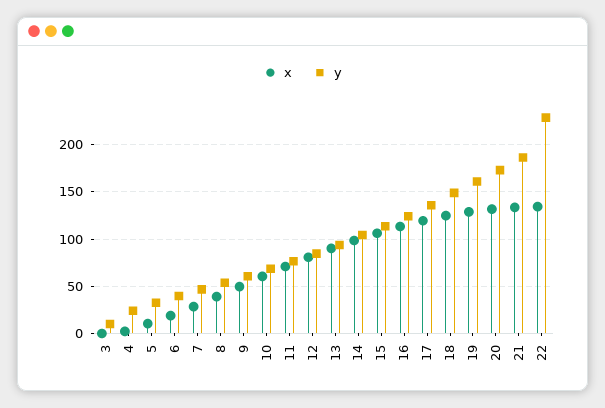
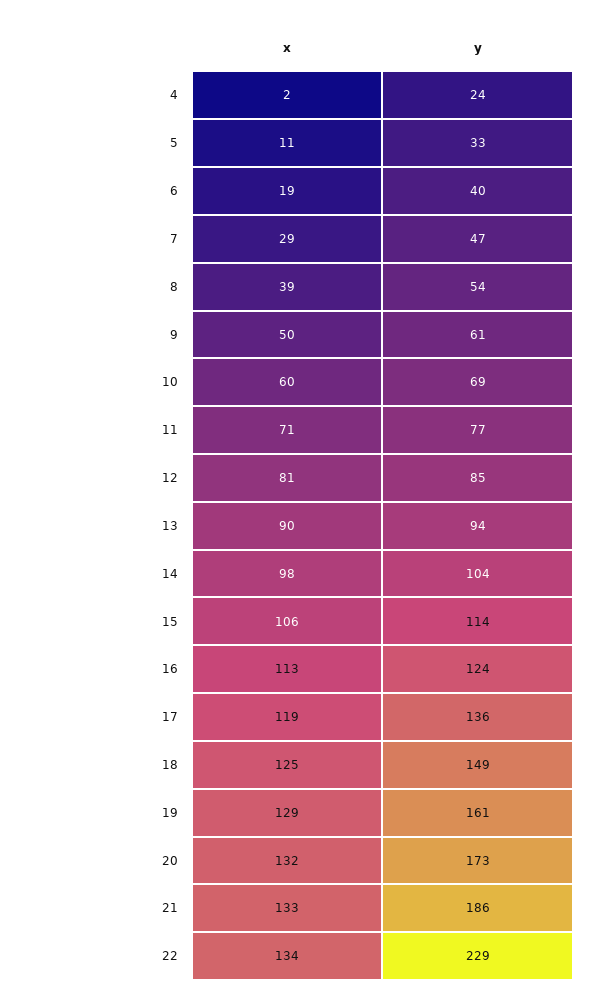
x, 3: 0 -> none
y, 3: 10 -> none

